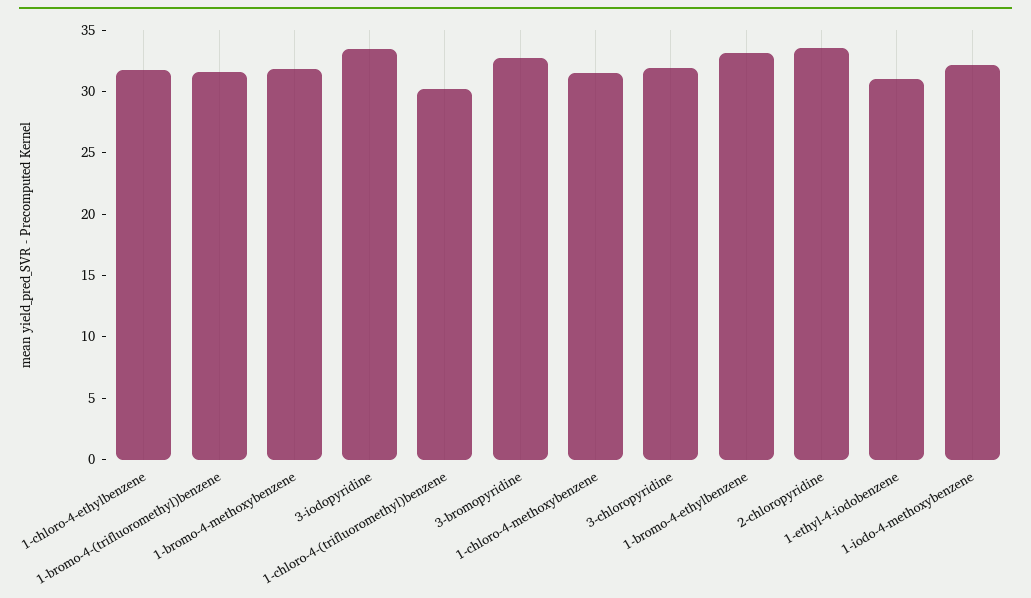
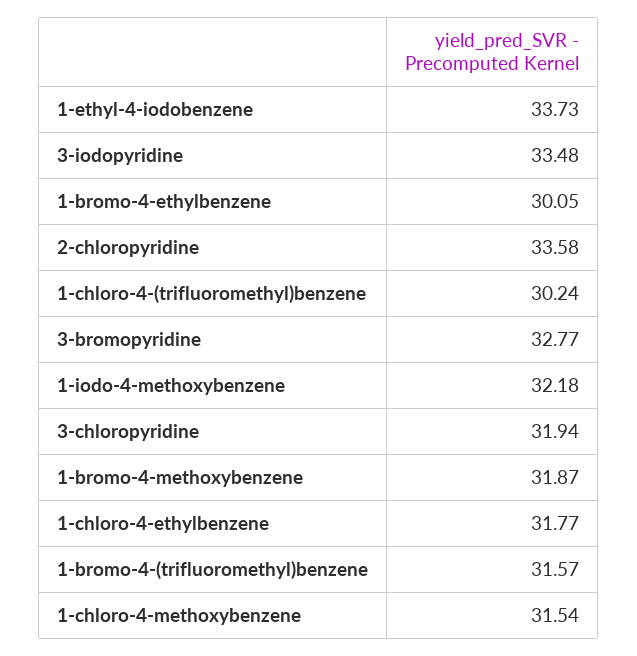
1-bromo-4-ethylbenzene: 33 -> 30.05
1-ethyl-4-iodobenzene: 31 -> 33.73

